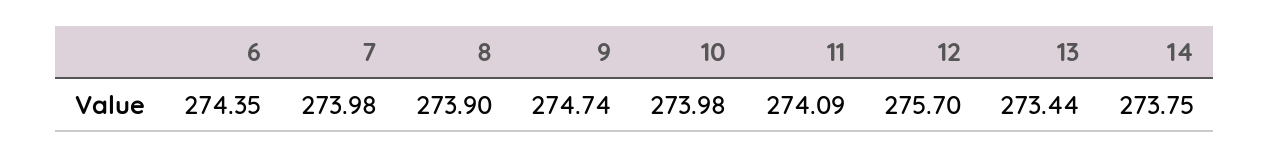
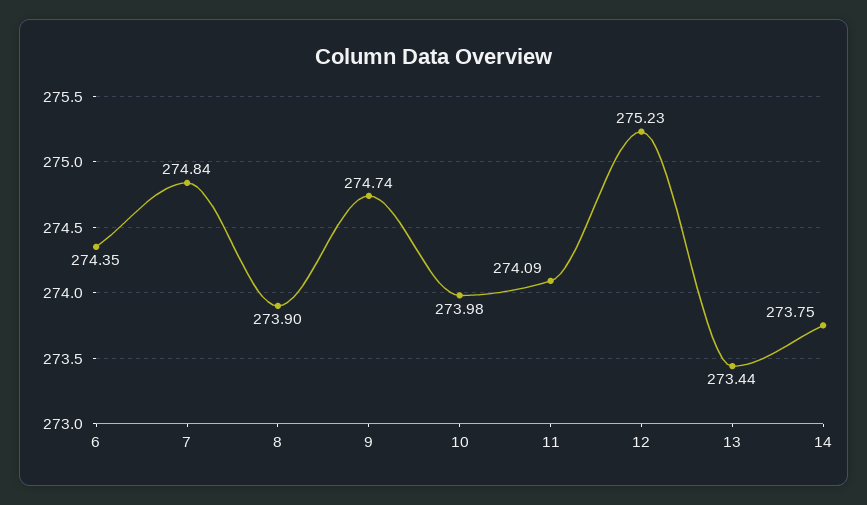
7: 273.98 -> 274.84
12: 275.7 -> 275.23

